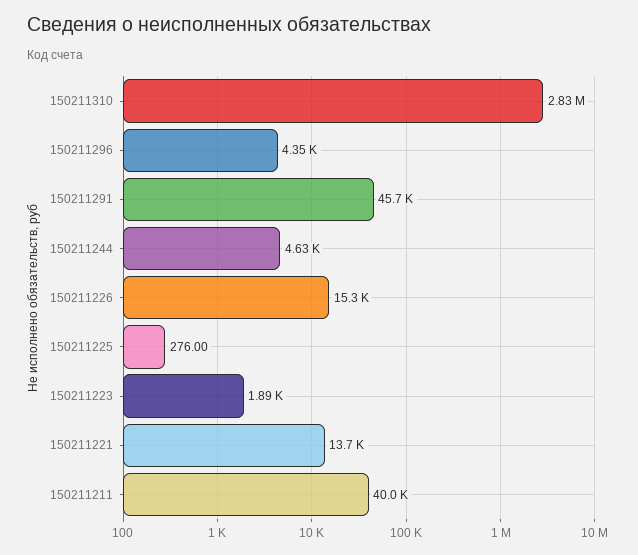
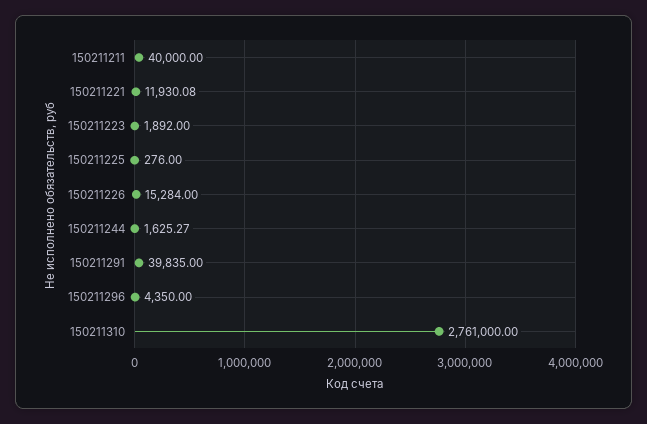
150211310: 2830000 -> 2761000
150211291: 45700 -> 39835
150211244: 4630 -> 1625.27
150211221: 13700 -> 11930.08

